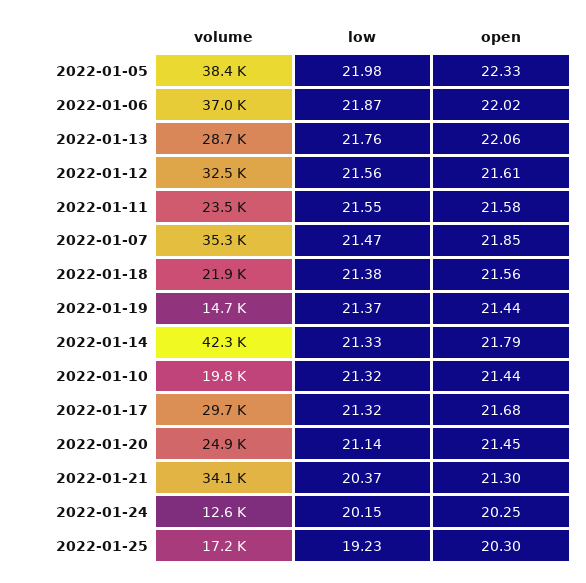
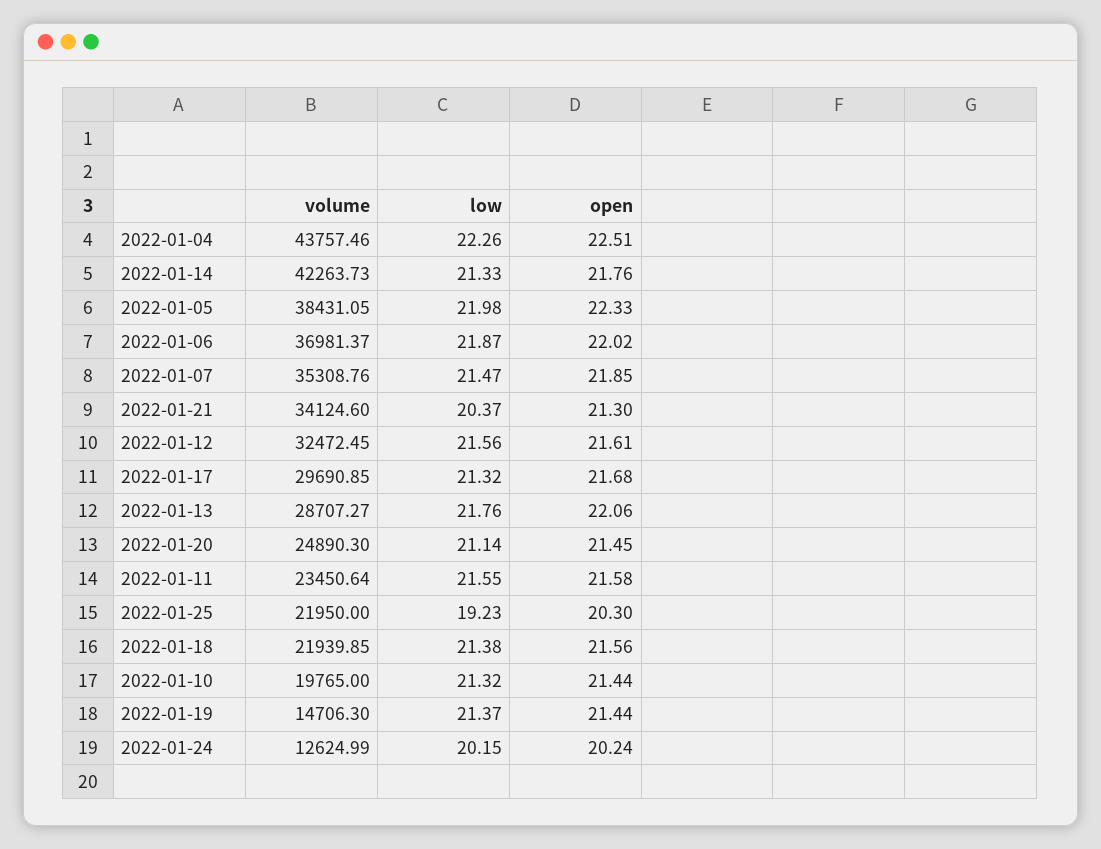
open, 2022-01-14: 21.79 -> 21.76
open, 2022-01-24: 20.25 -> 20.24
volume, 2022-01-25: 17200 -> 21950
volume, 2022-01-04: none -> 43757.46
low, 2022-01-04: none -> 22.26
open, 2022-01-04: none -> 22.51

